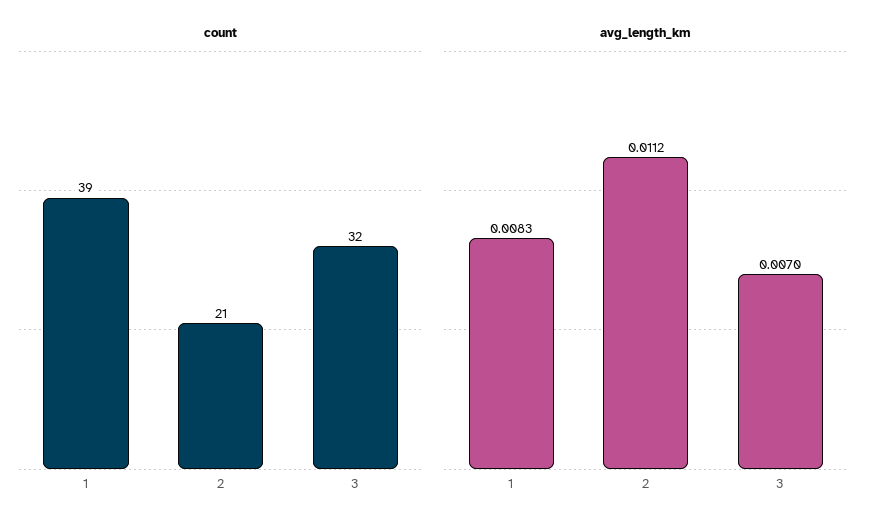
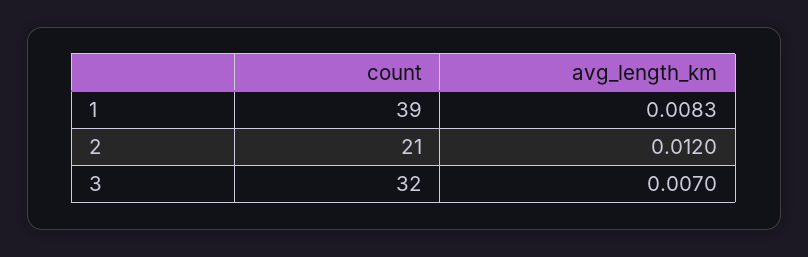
avg_length_km, 2: 0.0112 -> 0.012

